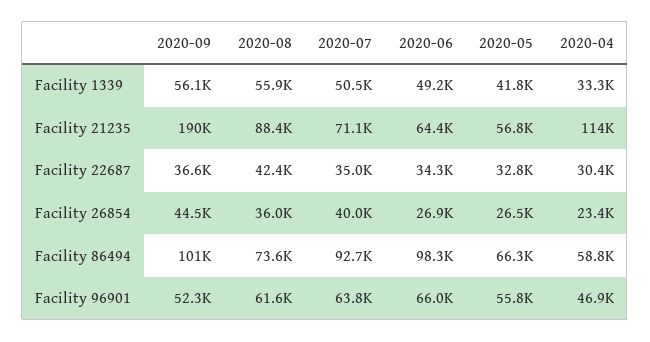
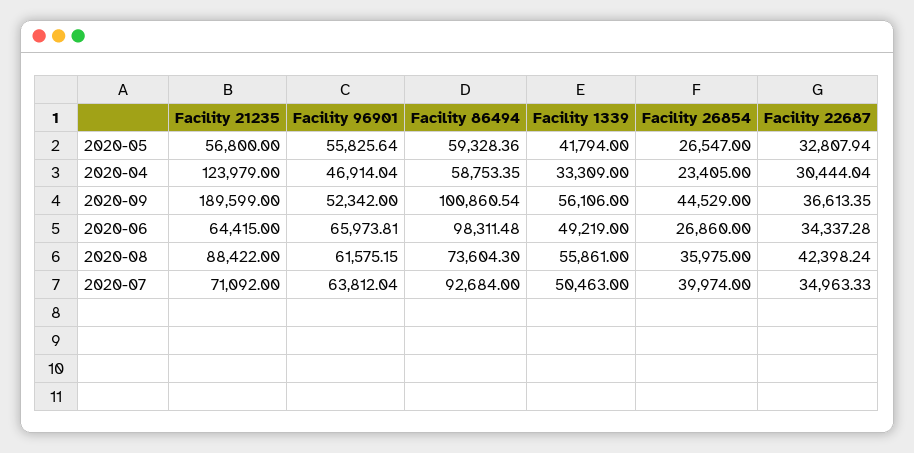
2020-04, Facility 21235: 114000 -> 123979
2020-05, Facility 86494: 66300 -> 59328.36

